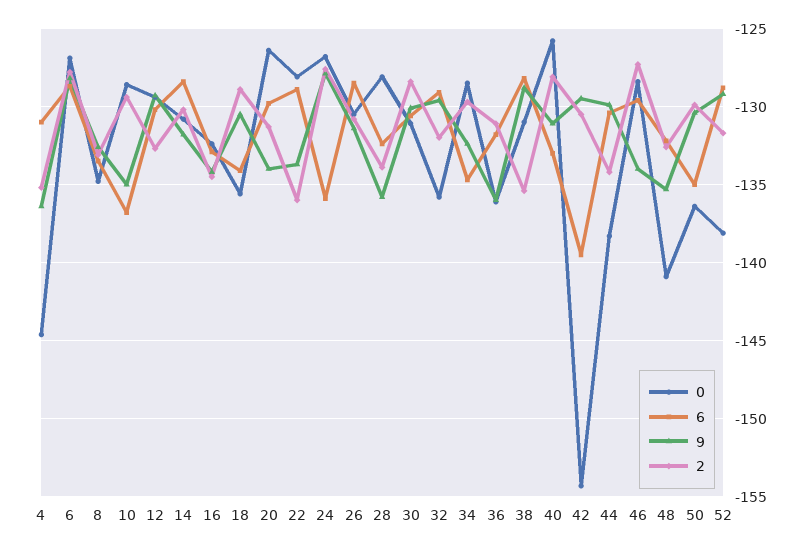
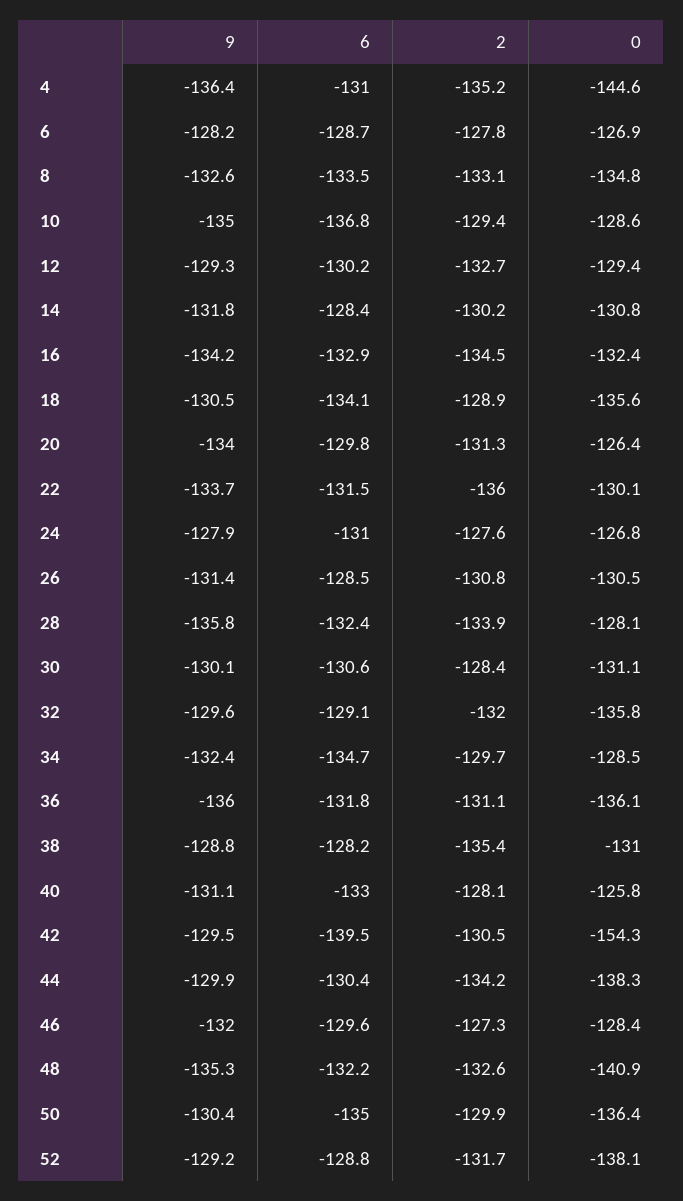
0, 22: -128 -> -130.1
6, 22: -129 -> -131.5
6, 24: -136 -> -131
9, 46: -134 -> -132

